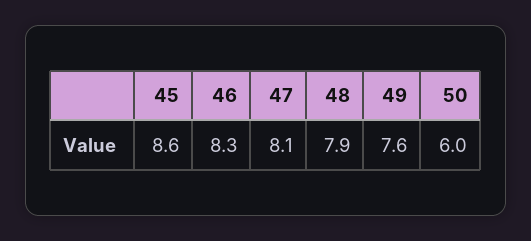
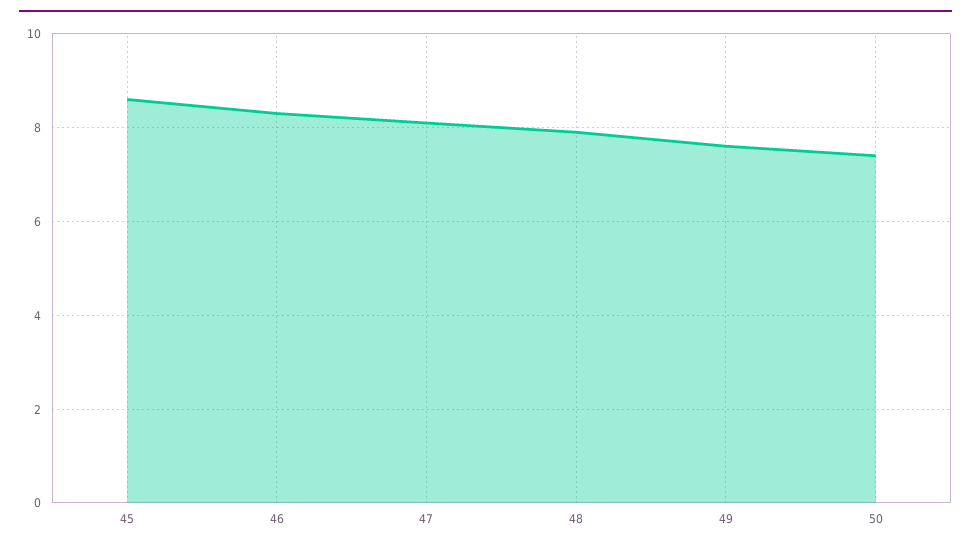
50: 6 -> 7.5

